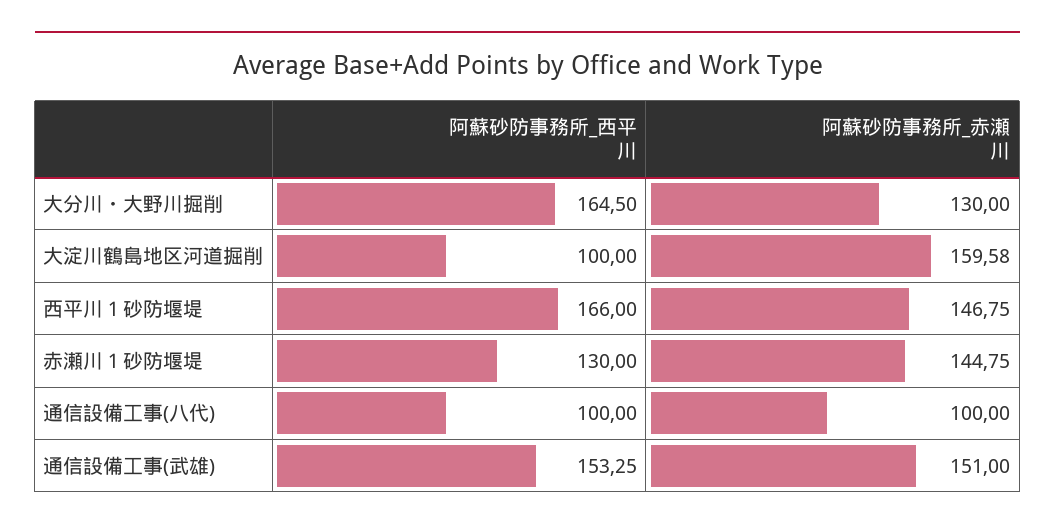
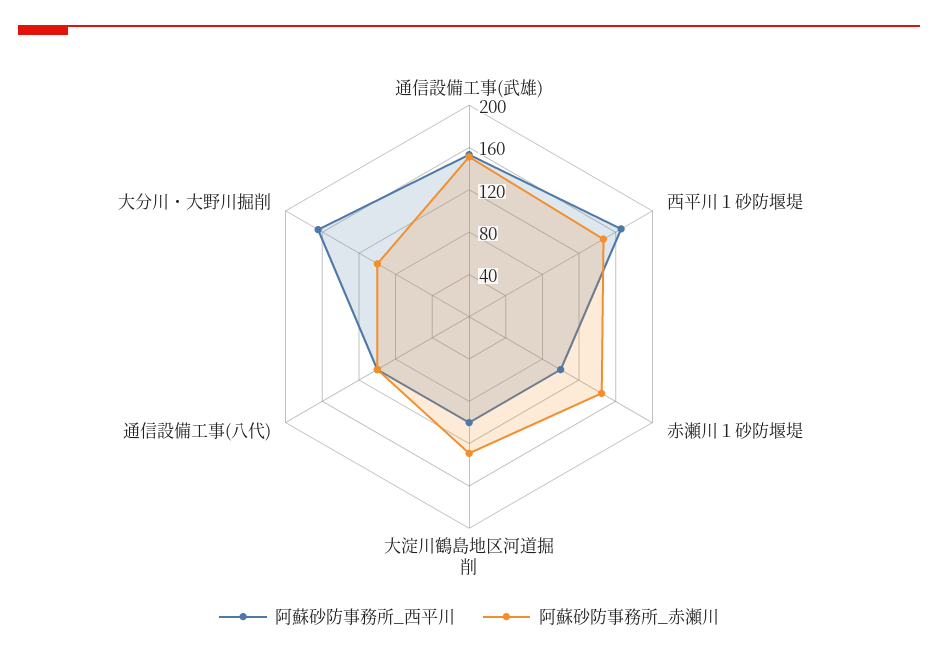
阿蘇砂防事務所_赤瀬川, 大分川・大野川掘削: 130 -> 100
阿蘇砂防事務所_赤瀬川, 大淀川鶴島地区河道掘削: 159.58 -> 130
阿蘇砂防事務所_西平川, 赤瀬川１砂防堰堤: 130 -> 100

